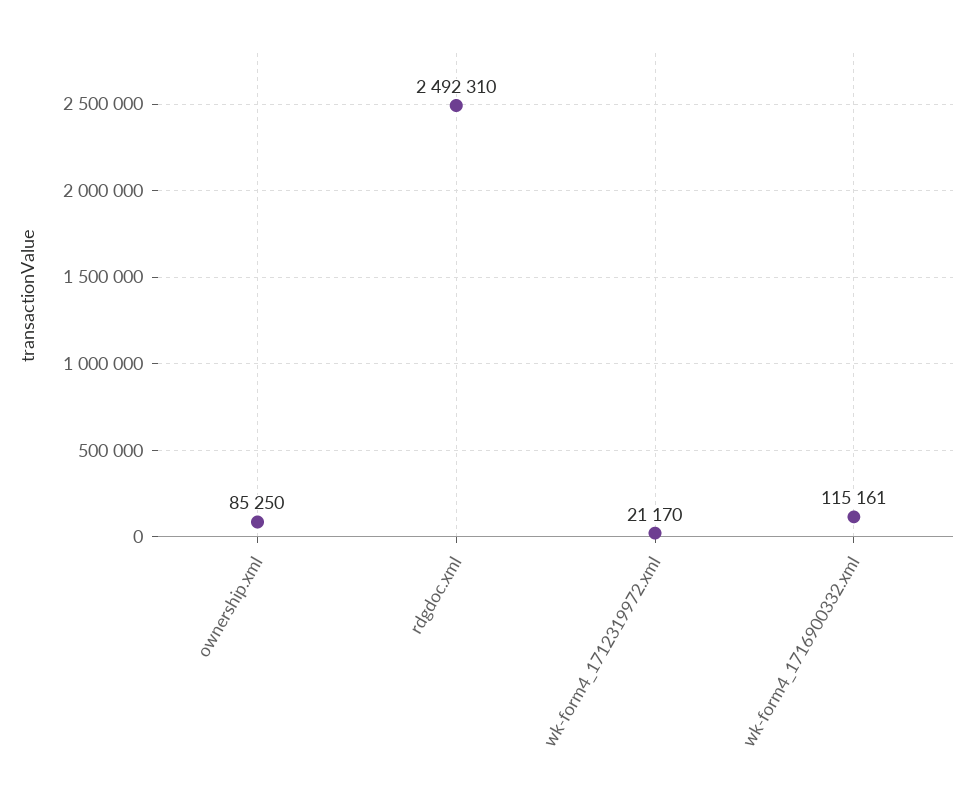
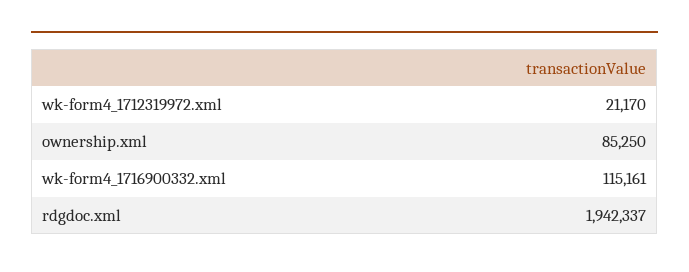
rdgdoc.xml: 2492310 -> 1942337

